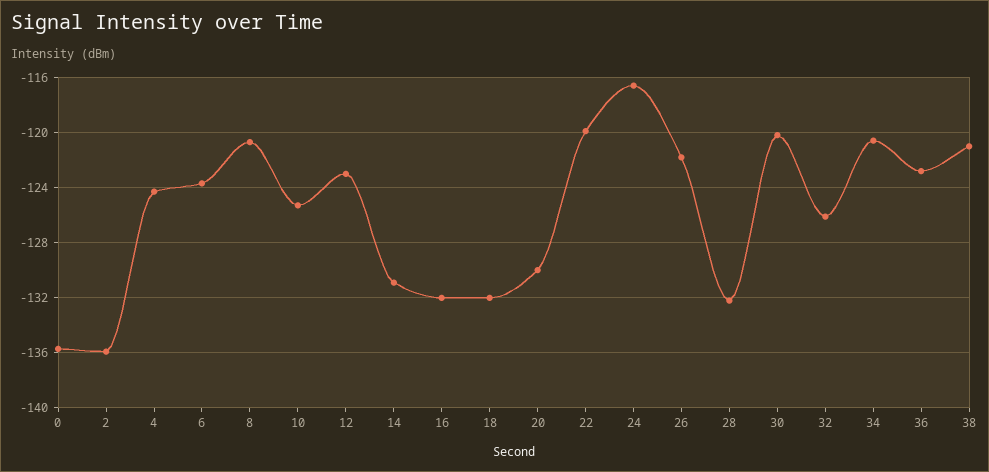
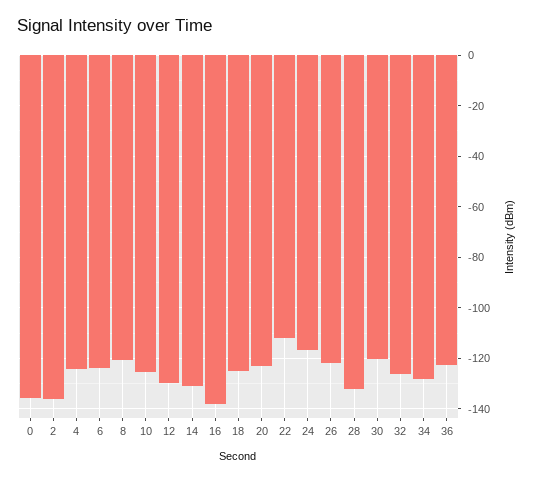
12: -123 -> -130
16: -132 -> -137.5
18: -132 -> -125
20: -130 -> -122.5
22: -120 -> -112.5
34: -120.5 -> -127.5
38: -121 -> none

